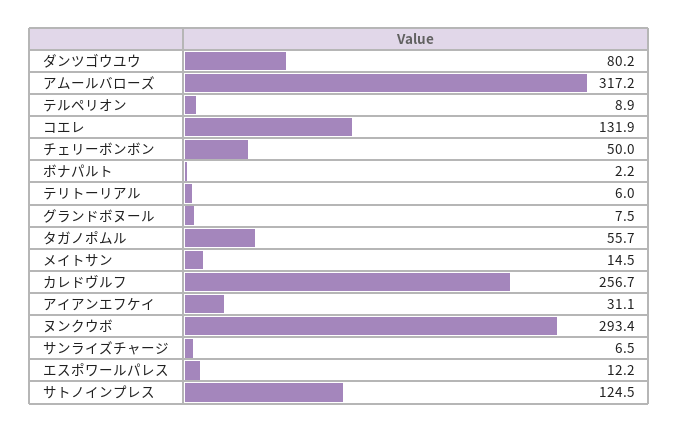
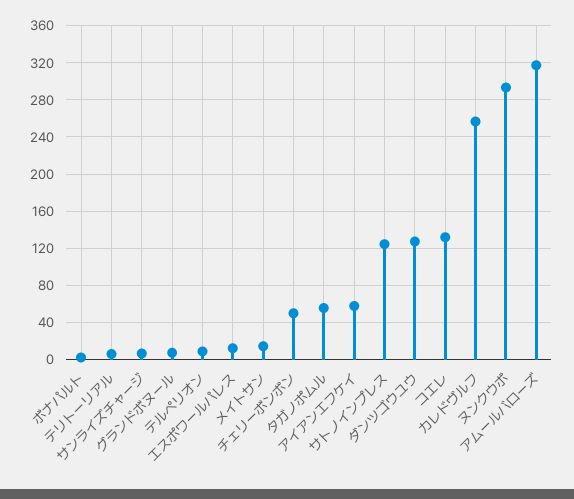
ダンツゴウユウ: 80.2 -> 130
アイアンエフケイ: 31.1 -> 60

